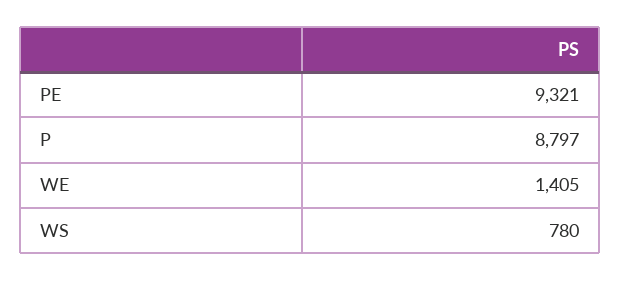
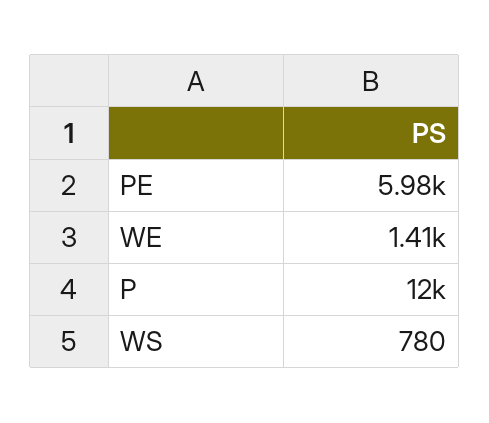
PE: 9321 -> 5980
P: 8797 -> 12000

